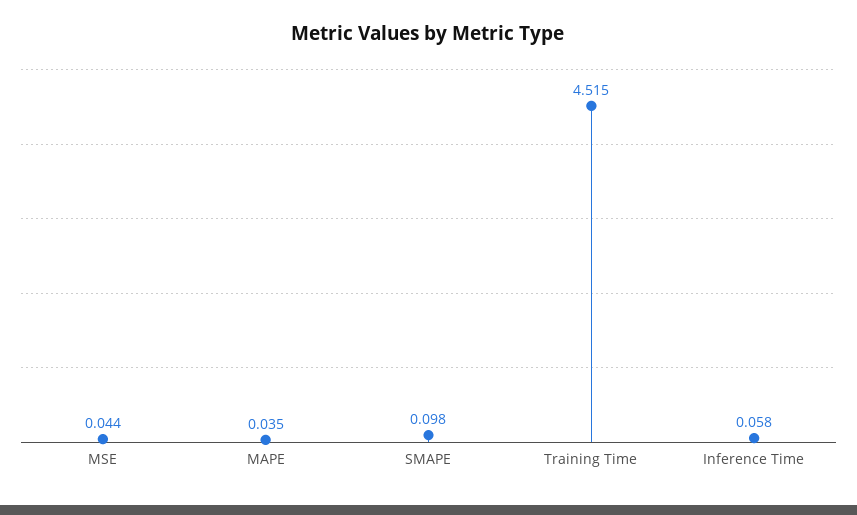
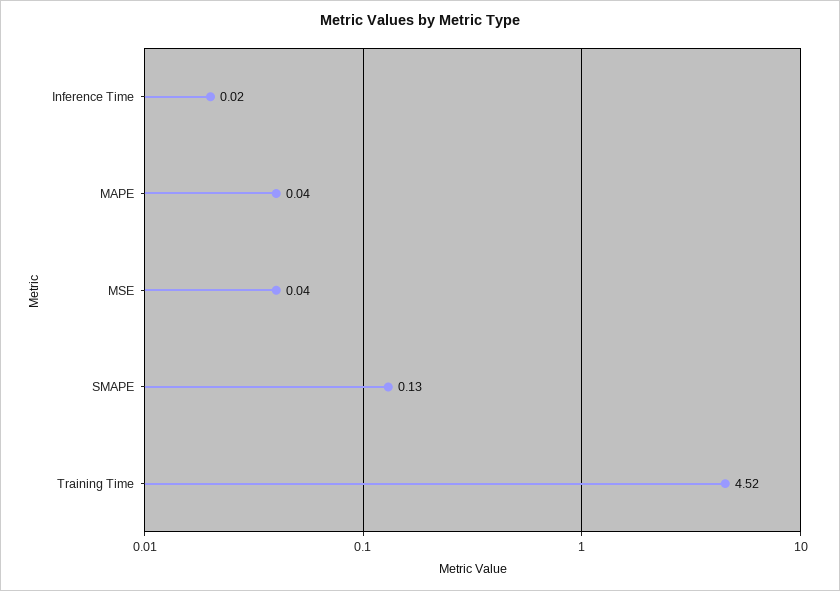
SMAPE: 0.098 -> 0.13
Inference Time: 0.058 -> 0.02

